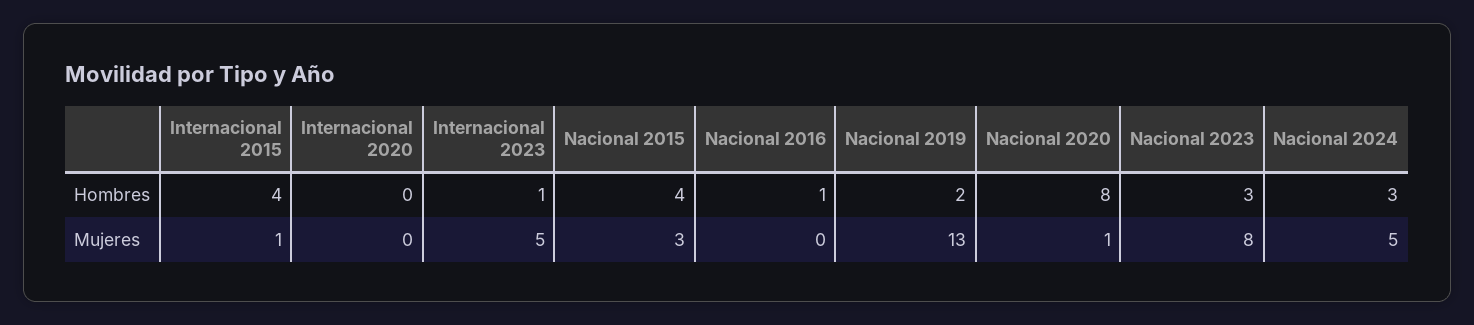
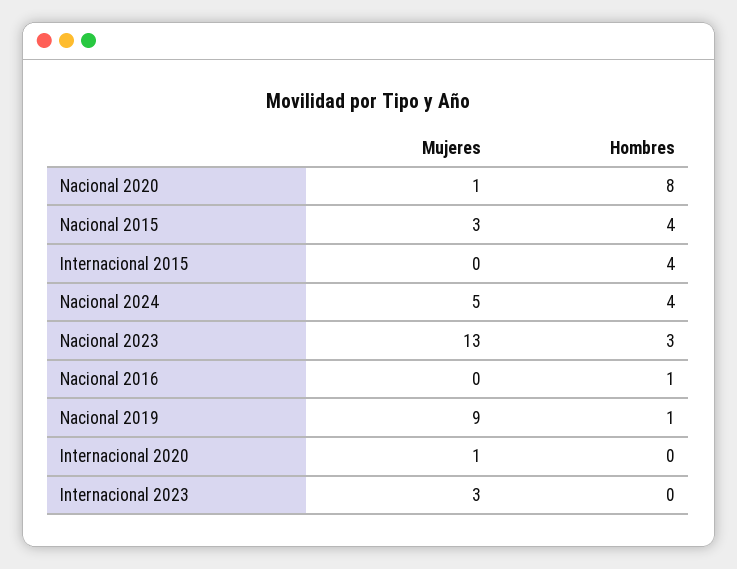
Internacional 2023, Hombres: 1 -> 0
Nacional 2019, Hombres: 2 -> 1
Nacional 2024, Hombres: 3 -> 4
Internacional 2015, Mujeres: 1 -> 0
Internacional 2020, Mujeres: 0 -> 1
Internacional 2023, Mujeres: 5 -> 3
Nacional 2019, Mujeres: 13 -> 9
Nacional 2023, Mujeres: 8 -> 13

